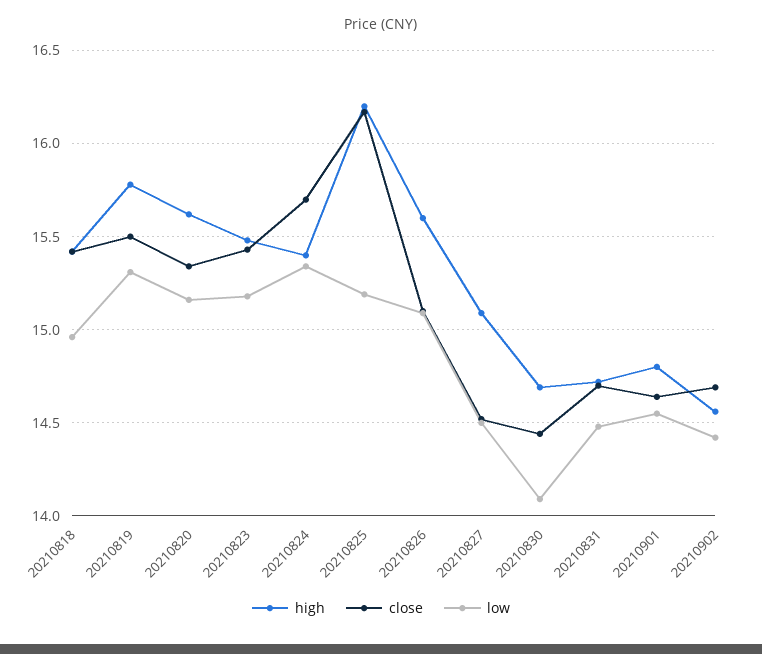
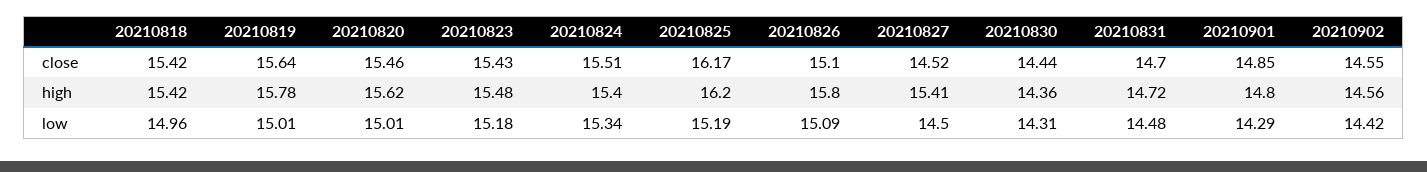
close, 20210819: 15.5 -> 15.64
low, 20210819: 15.3 -> 15.01
close, 20210820: 15.35 -> 15.46
low, 20210820: 15.15 -> 15.01
close, 20210824: 15.7 -> 15.51
high, 20210826: 15.6 -> 15.8
high, 20210827: 15.1 -> 15.41
high, 20210830: 14.7 -> 14.36
low, 20210830: 14.1 -> 14.31
close, 20210901: 14.65 -> 14.85
low, 20210901: 14.55 -> 14.29
close, 20210902: 14.7 -> 14.55

